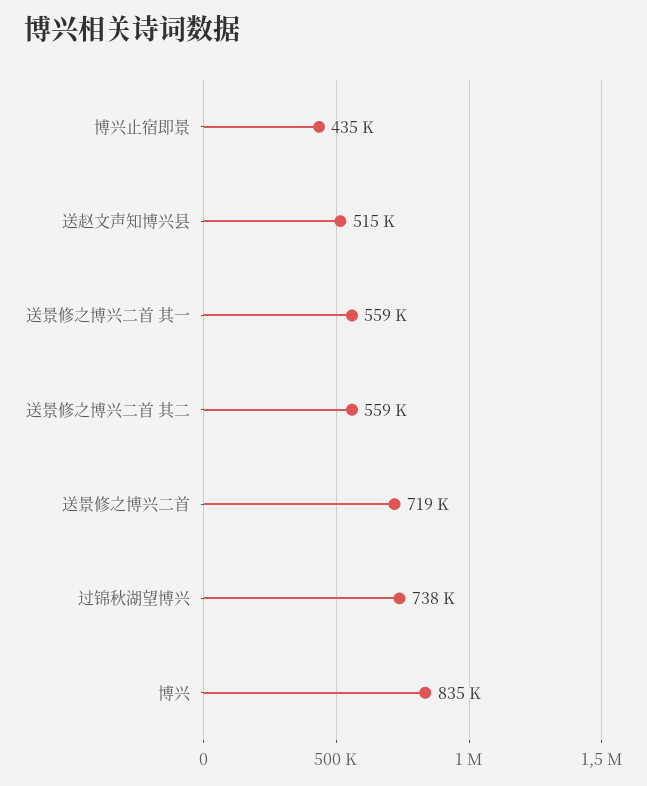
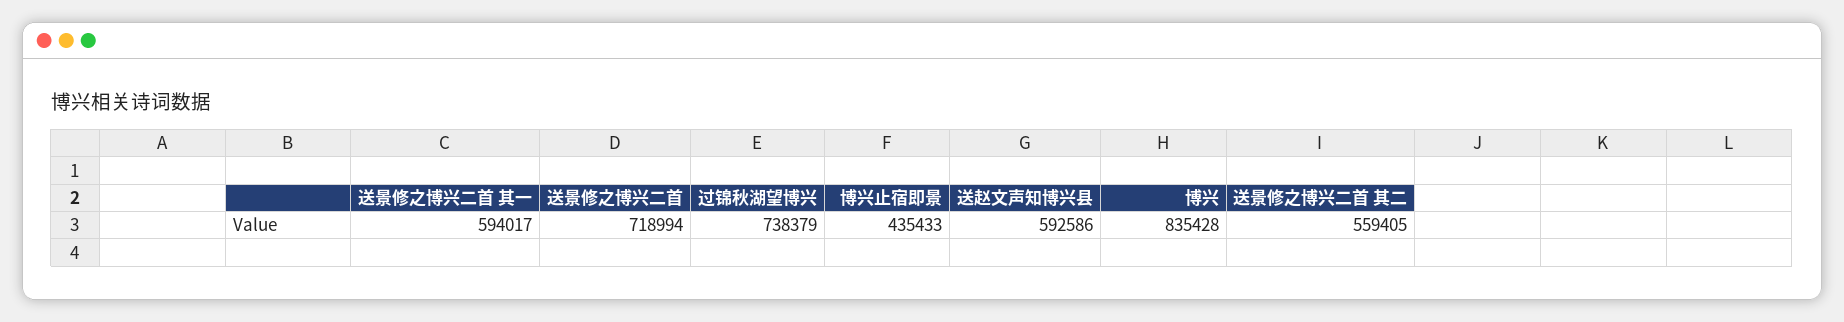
送赵文声知博兴县: 515000 -> 592586
送景修之博兴二首 其一: 559000 -> 594017

